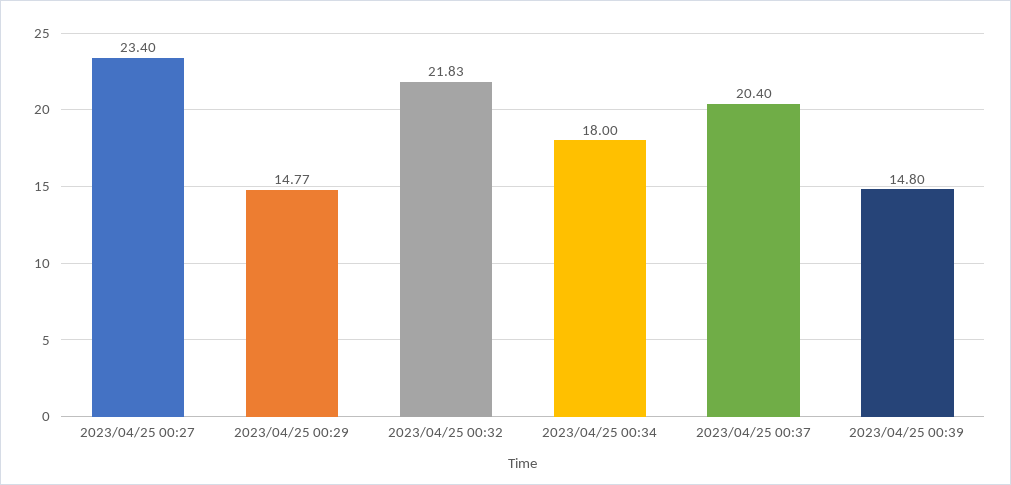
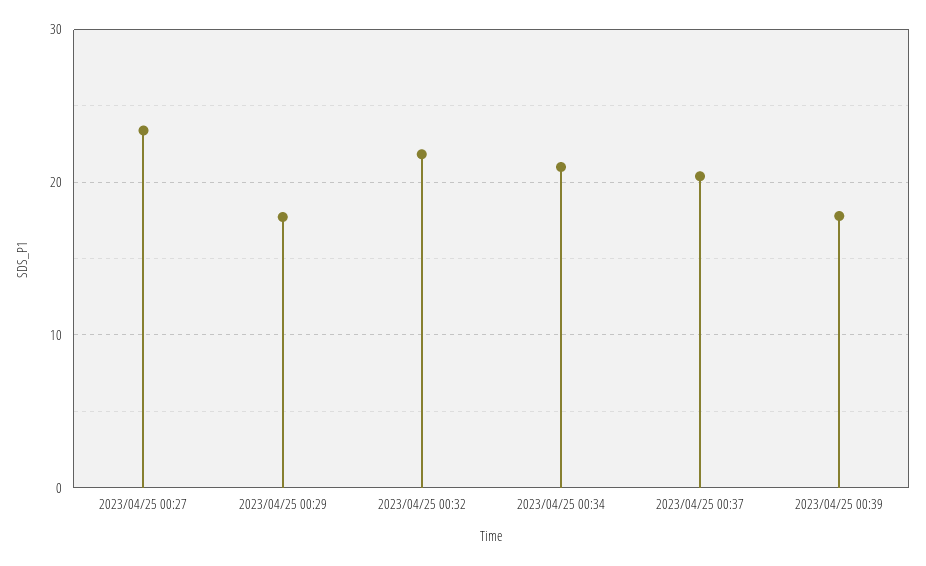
2023/04/25 00:29: 14.77 -> 18
2023/04/25 00:34: 18 -> 21
2023/04/25 00:39: 14.8 -> 18

